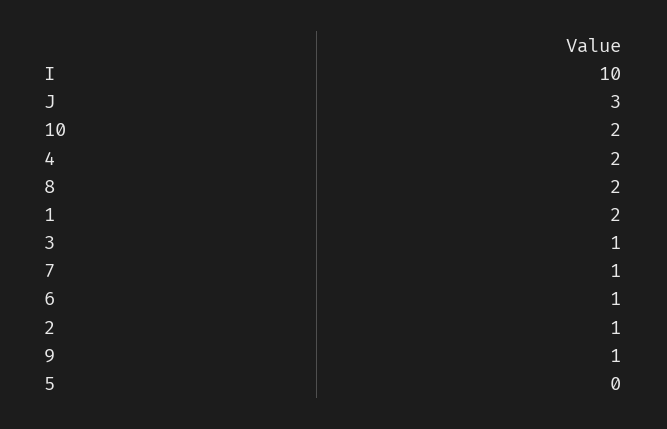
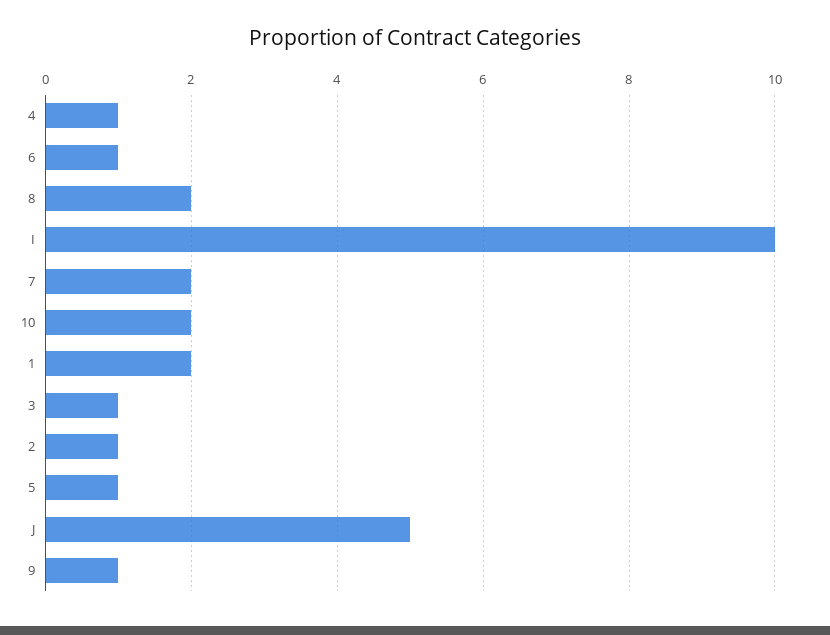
J: 3 -> 5
4: 2 -> 1
7: 1 -> 2
5: 0 -> 1

